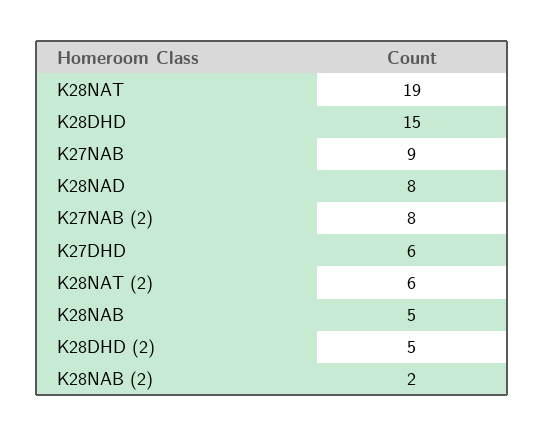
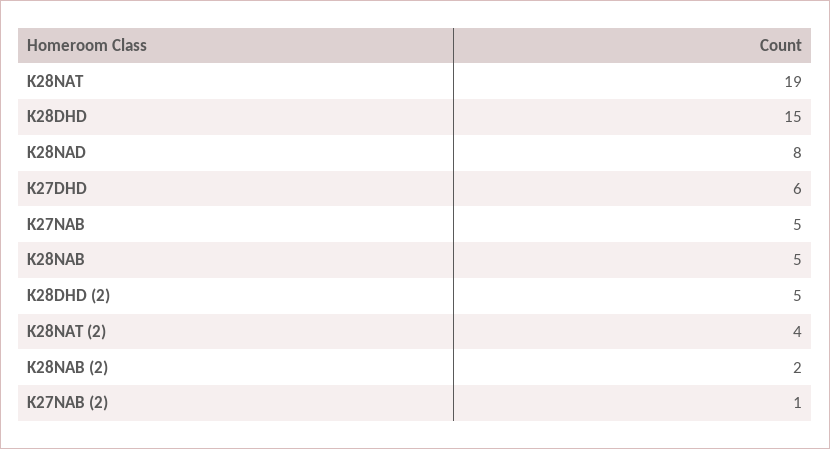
K27NAB: 9 -> 5
K27NAB (2): 8 -> 1
K28NAT (2): 6 -> 4

